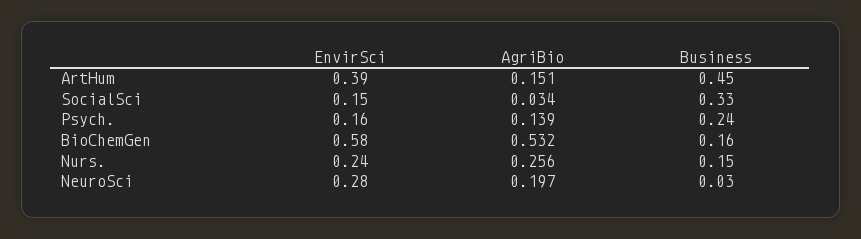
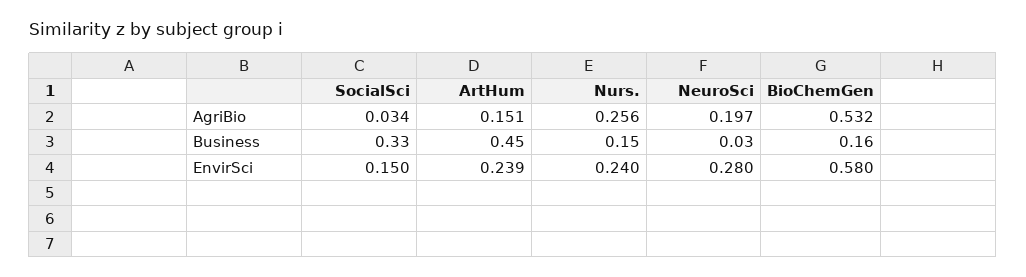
EnvirSci, ArtHum: 0.39 -> 0.239
EnvirSci, Psych.: 0.16 -> none
AgriBio, Psych.: 0.139 -> none
Business, Psych.: 0.24 -> none

